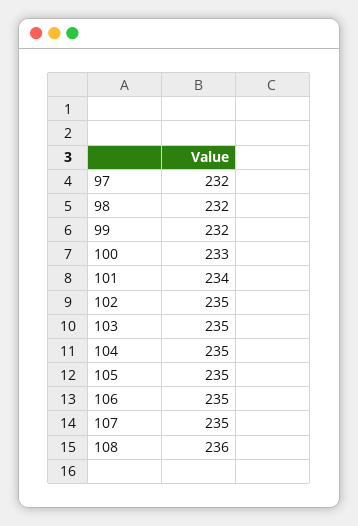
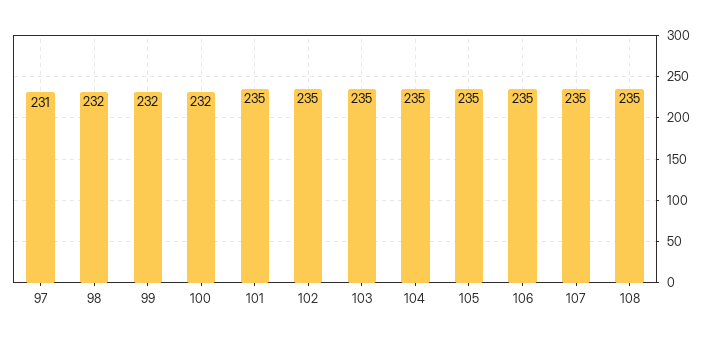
97: 232 -> 231
100: 233 -> 232
101: 234 -> 235
108: 236 -> 235

